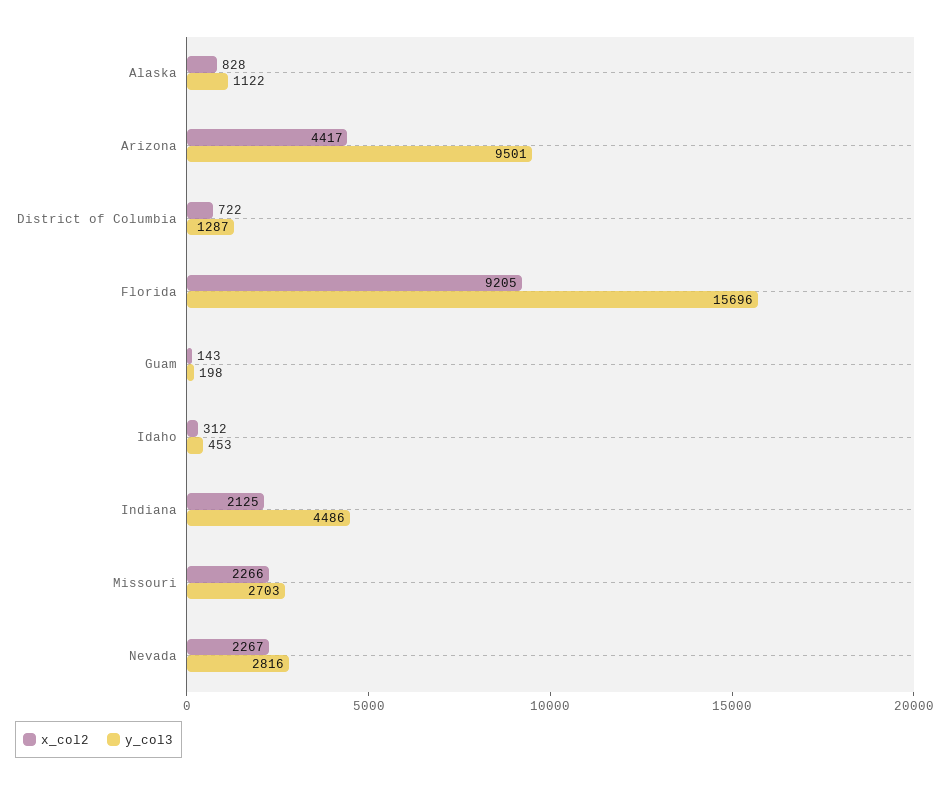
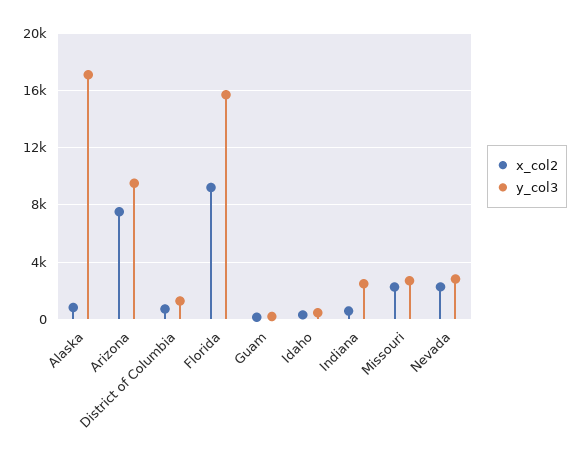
y_col3, Alaska: 1122 -> 17000
x_col2, Arizona: 4417 -> 7500
x_col2, Indiana: 2125 -> 500
y_col3, Indiana: 4486 -> 2500

